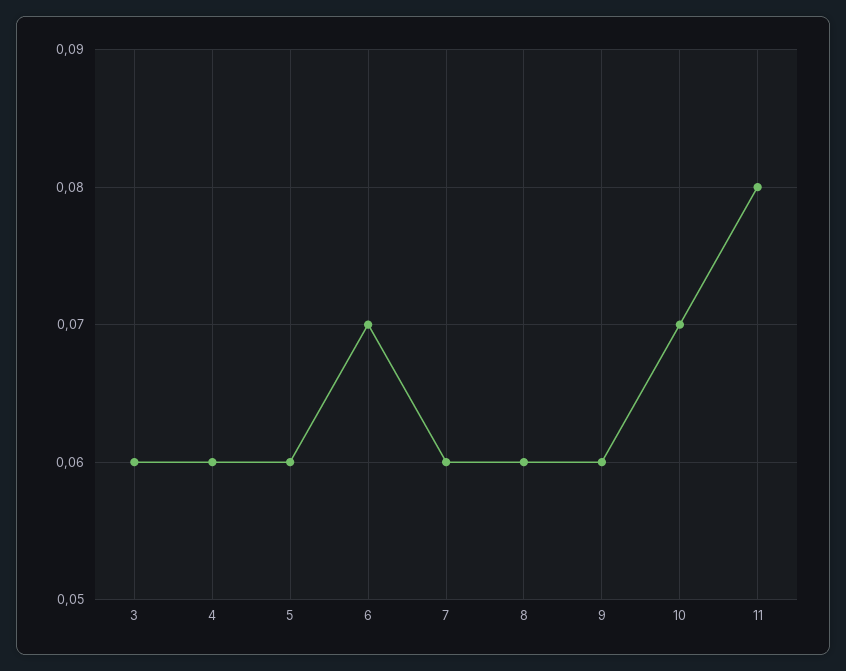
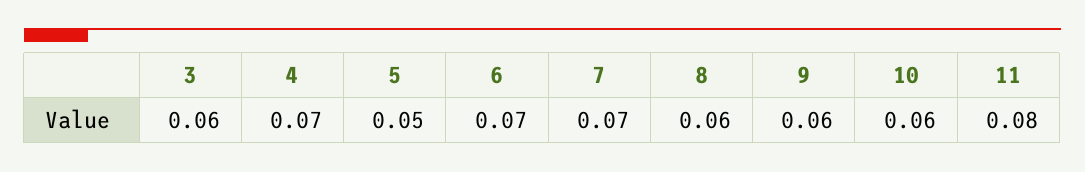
4: 0.06 -> 0.07
5: 0.06 -> 0.05
7: 0.06 -> 0.07
10: 0.07 -> 0.06

